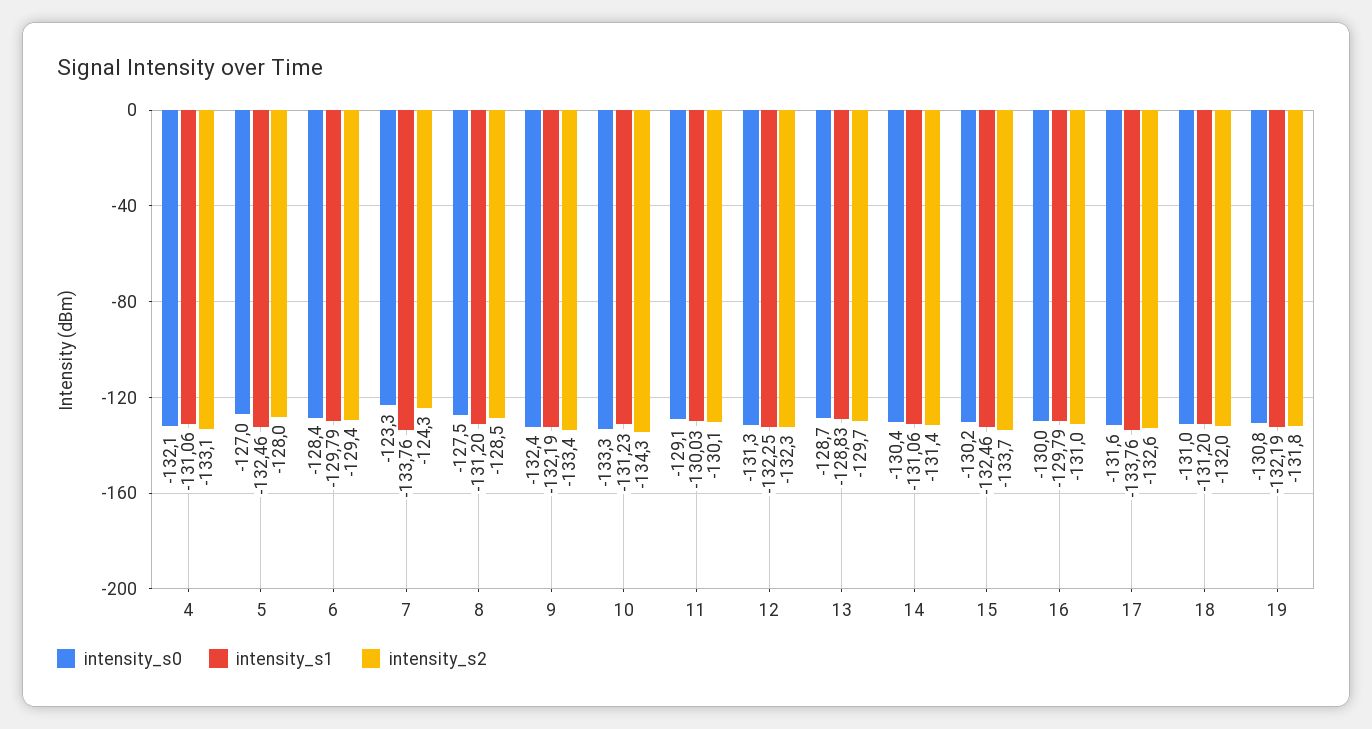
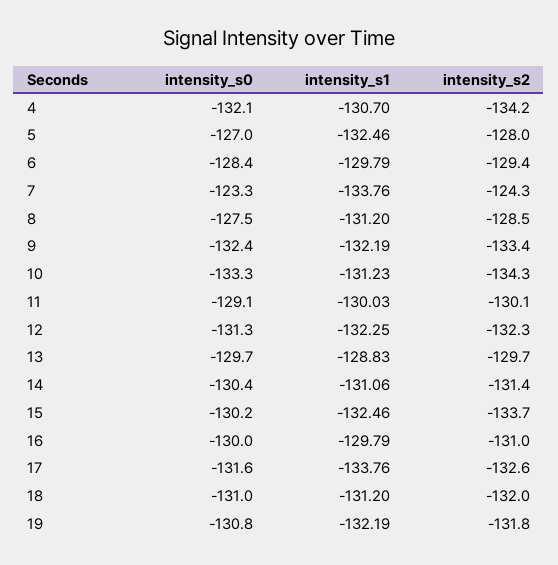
intensity_s1, 4: -131.06 -> -130.7
intensity_s2, 4: -133.1 -> -134.2
intensity_s0, 13: -128.7 -> -129.7

